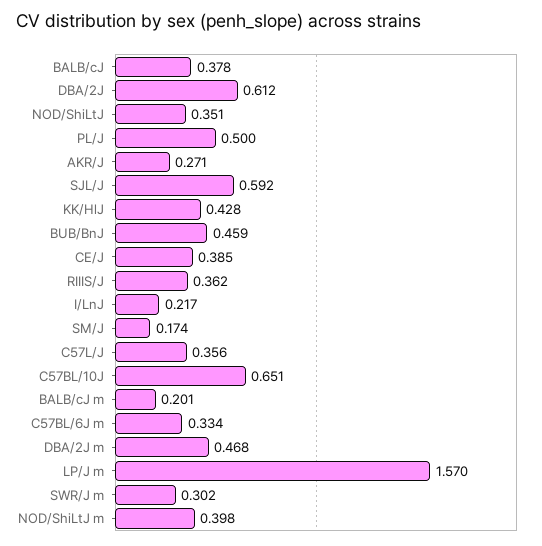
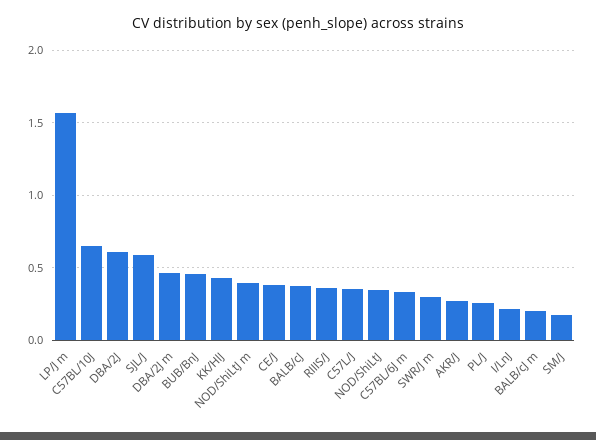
PL/J: 0.5 -> 0.25

